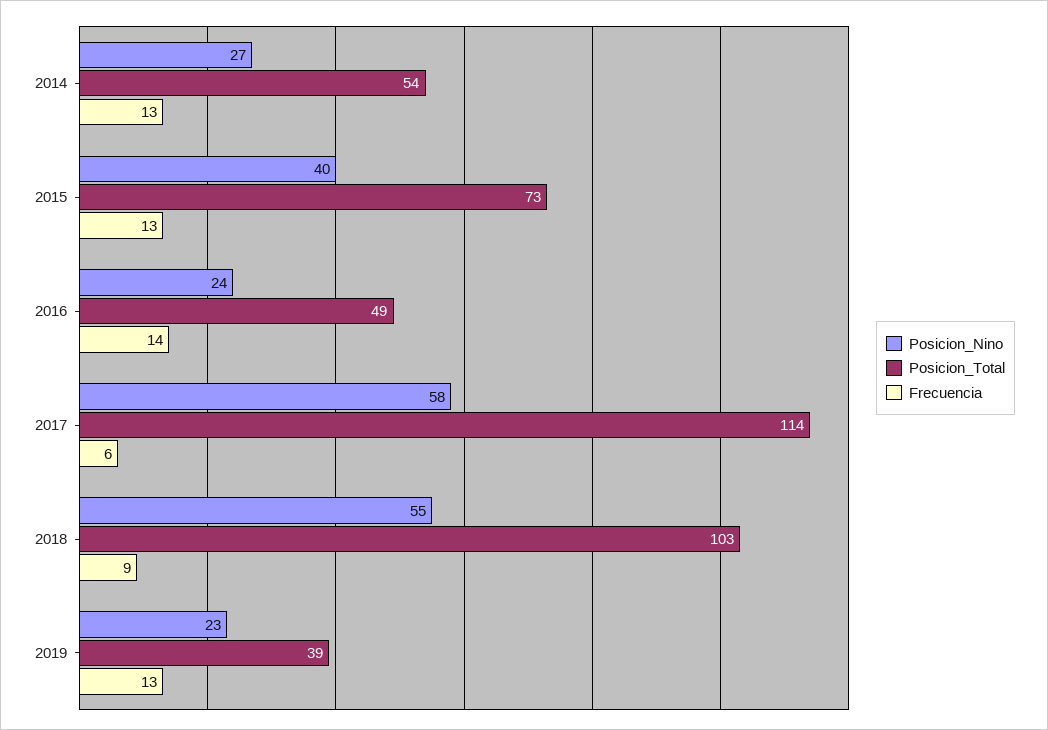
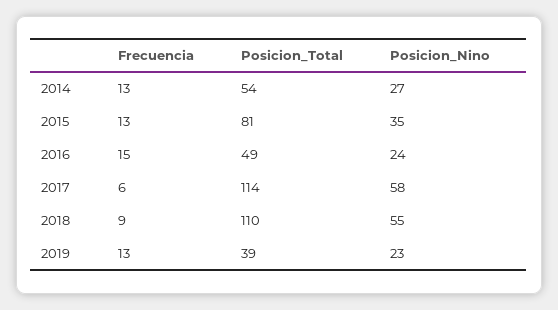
Posicion_Nino, 2015: 40 -> 35
Posicion_Total, 2015: 73 -> 81
Frecuencia, 2016: 14 -> 15
Posicion_Total, 2018: 103 -> 110

